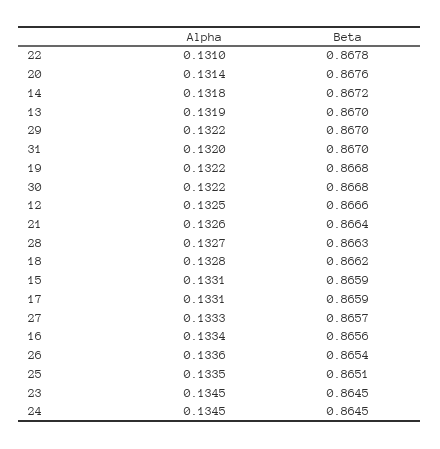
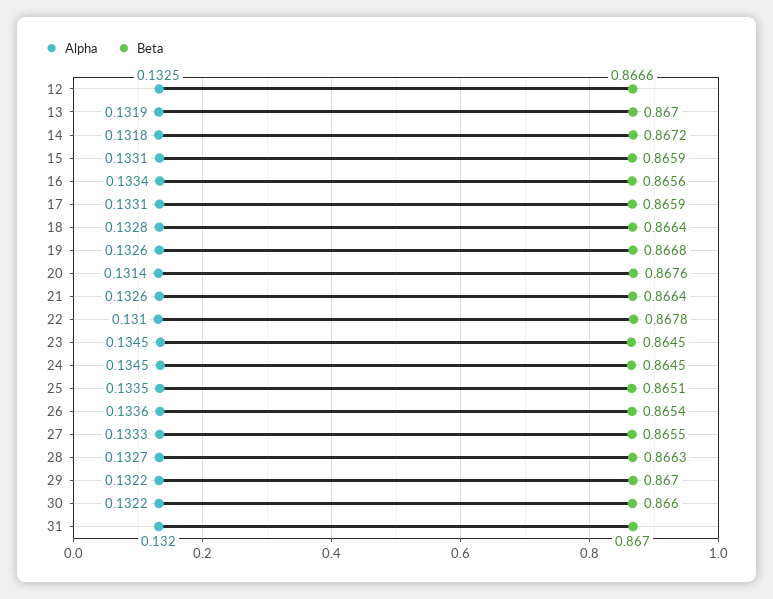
Alpha, 19: 0.1322 -> 0.1326
Beta, 30: 0.8668 -> 0.866
Beta, 18: 0.8662 -> 0.8664
Beta, 27: 0.8657 -> 0.8655

